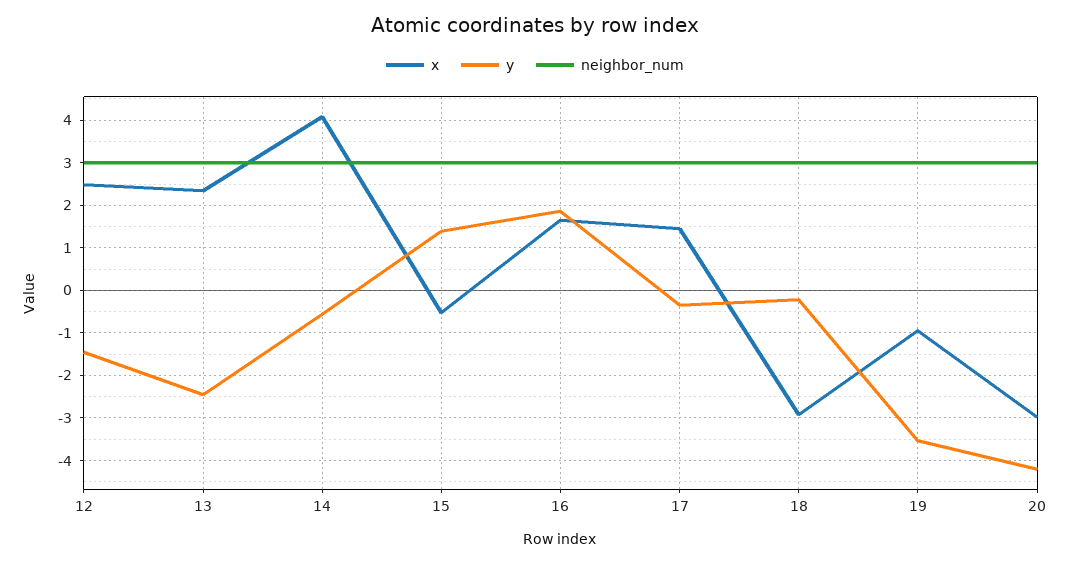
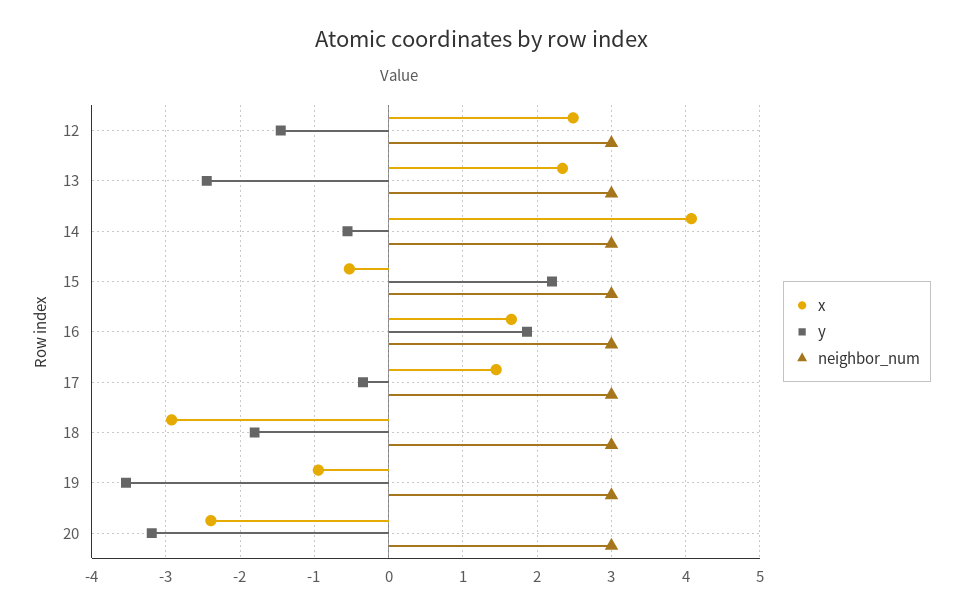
y, 15: 1.4 -> 2.2
y, 18: -0.2 -> -1.8
x, 20: -3 -> -2.4
y, 20: -4.2 -> -3.2

